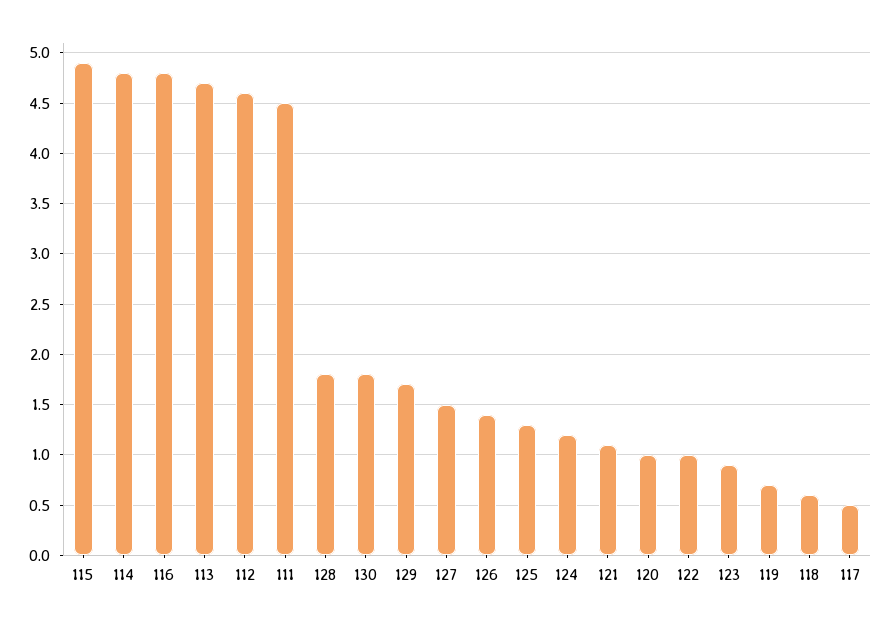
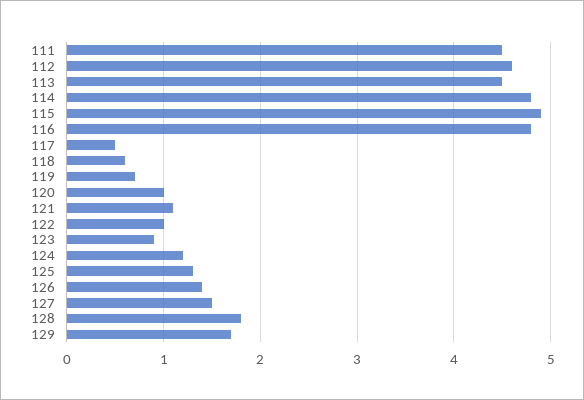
113: 4.7 -> 4.5
130: 1.8 -> none

